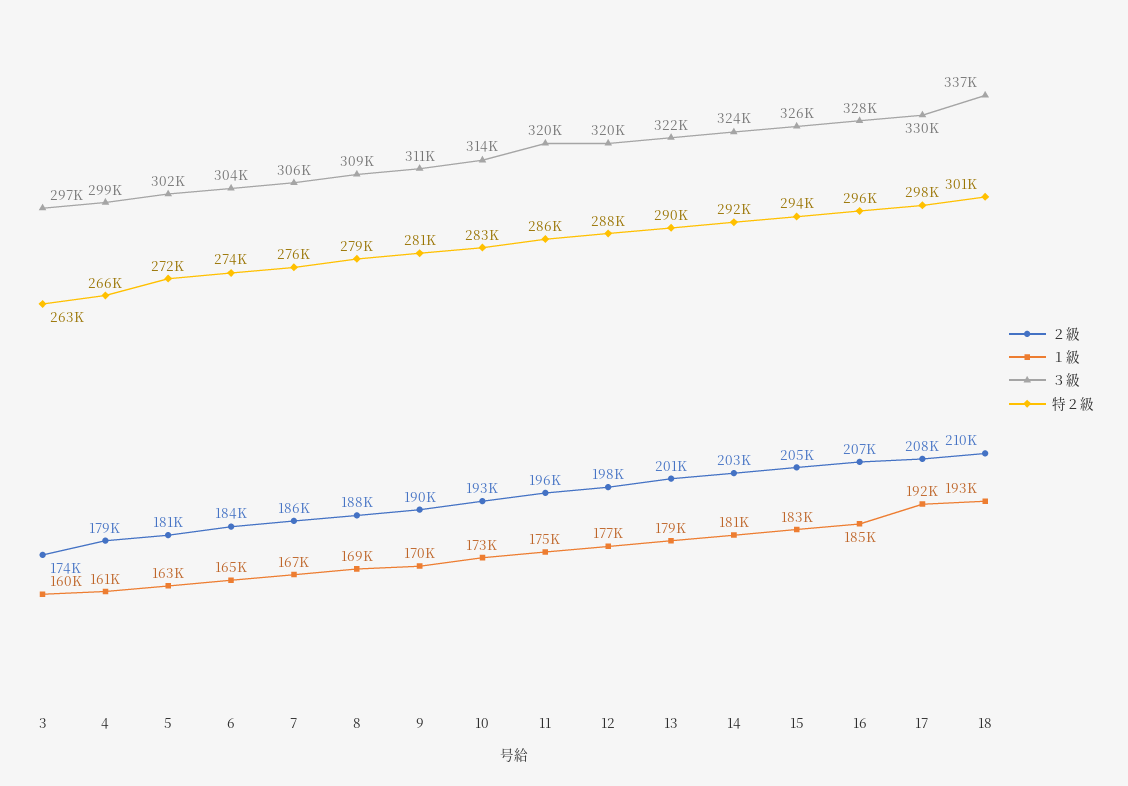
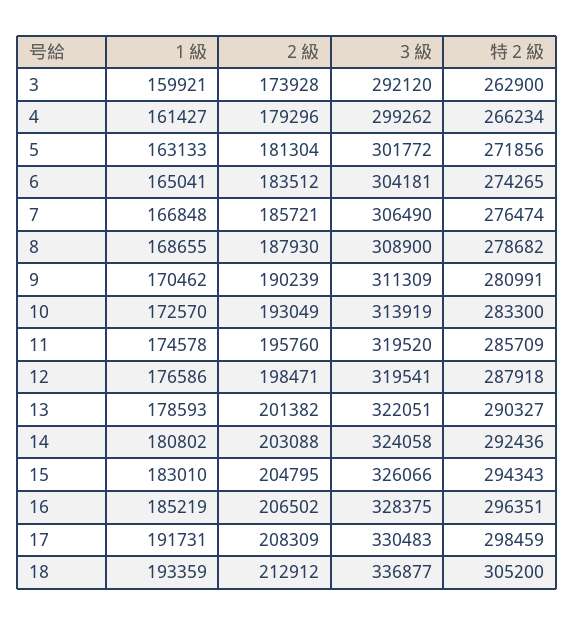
３級, 3: 297000 -> 292120
２級, 18: 210000 -> 212912
特２級, 18: 301000 -> 305200

